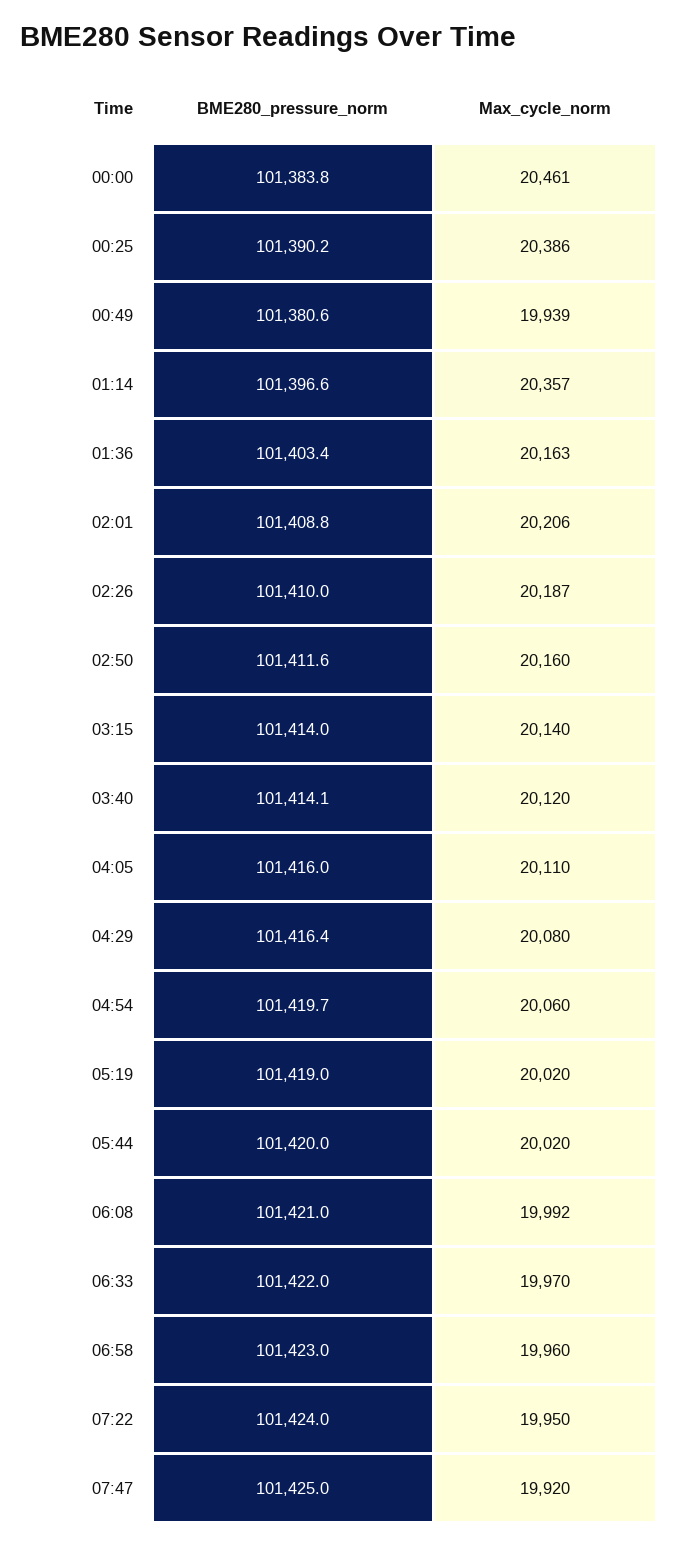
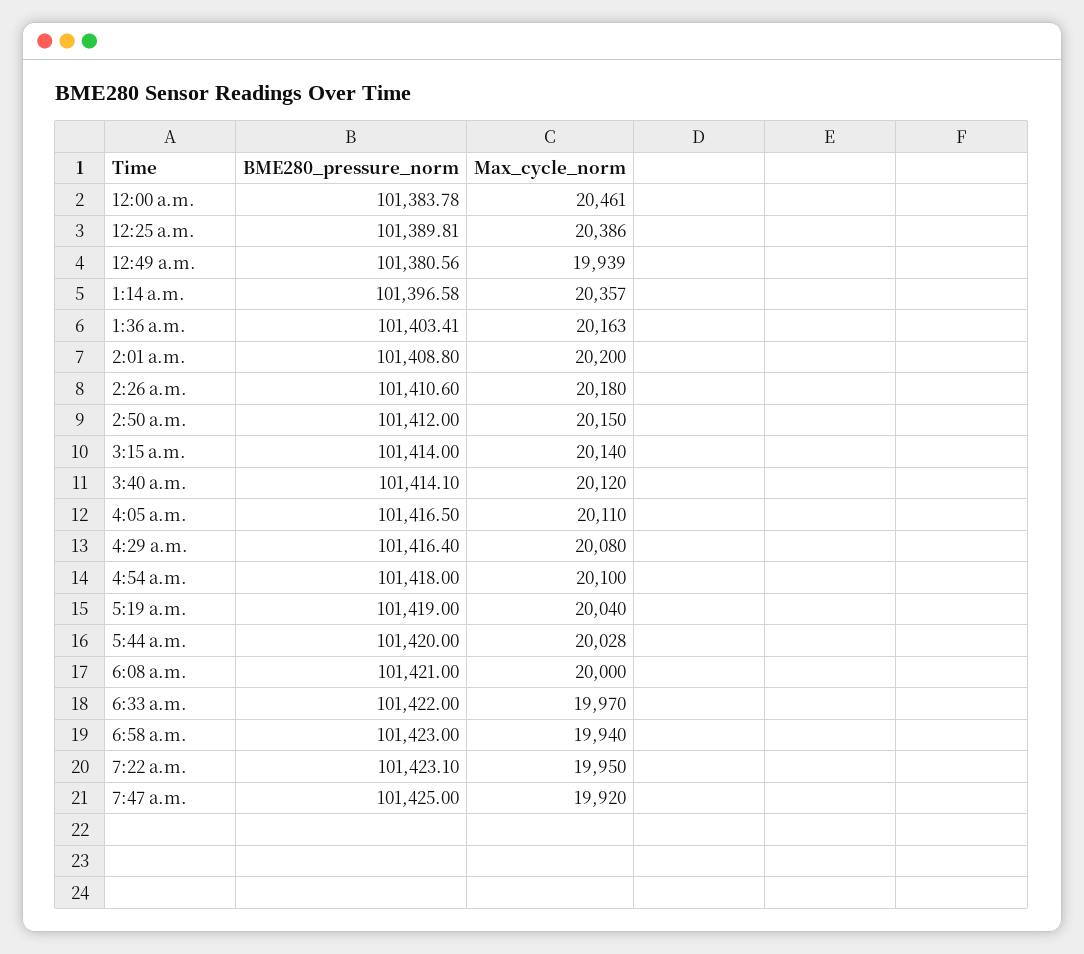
BME280_pressure_norm, 00:25: 101390.2 -> 101389.81
Max_cycle_norm, 02:01: 20206 -> 20200
BME280_pressure_norm, 02:26: 101410 -> 101410.6
Max_cycle_norm, 02:26: 20187 -> 20180
BME280_pressure_norm, 02:50: 101411.6 -> 101412
Max_cycle_norm, 02:50: 20160 -> 20150
BME280_pressure_norm, 04:05: 101416 -> 101416.5
BME280_pressure_norm, 04:54: 101419.7 -> 101418
Max_cycle_norm, 04:54: 20060 -> 20100
Max_cycle_norm, 05:19: 20020 -> 20040
Max_cycle_norm, 05:44: 20020 -> 20028
Max_cycle_norm, 06:08: 19992 -> 20000
Max_cycle_norm, 06:58: 19960 -> 19940
BME280_pressure_norm, 07:22: 101424 -> 101423.1

